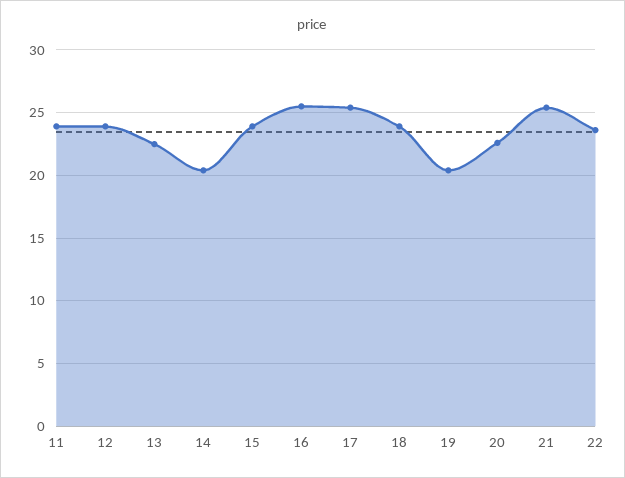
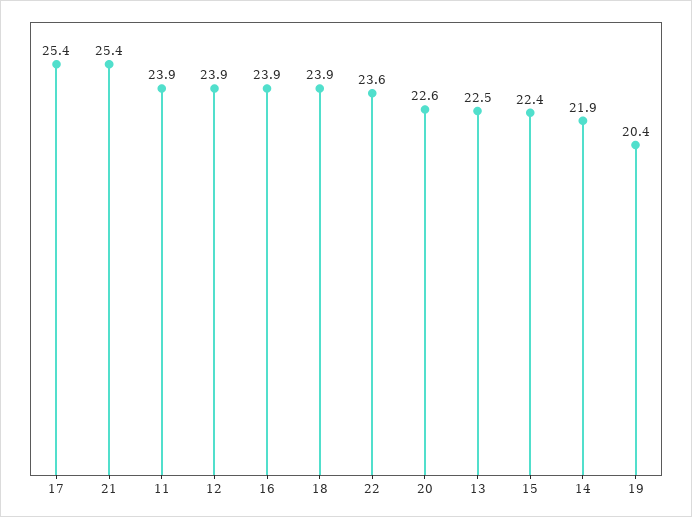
14: 20.5 -> 21.9
15: 24 -> 22.4
16: 25.5 -> 23.9

